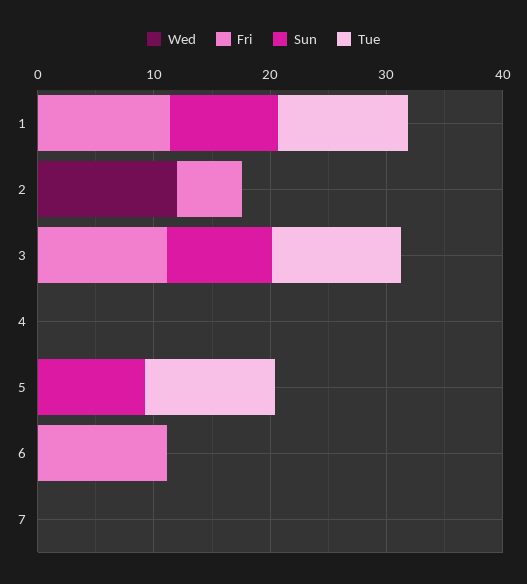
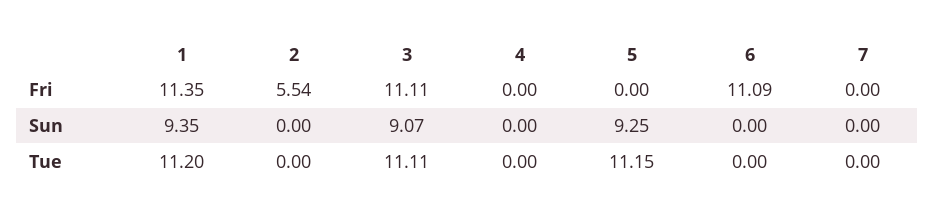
Wed, 1: 0 -> none
Wed, 2: 12 -> none
Wed, 3: 0 -> none
Wed, 4: 0 -> none
Wed, 5: 0 -> none
Wed, 6: 0 -> none
Wed, 7: 0 -> none

